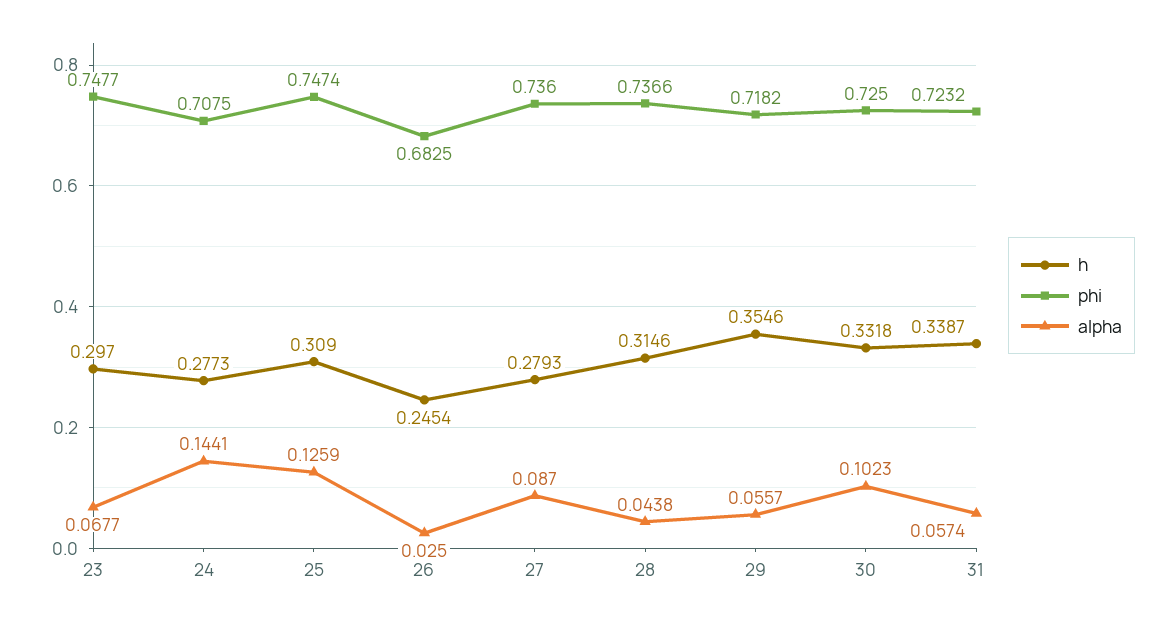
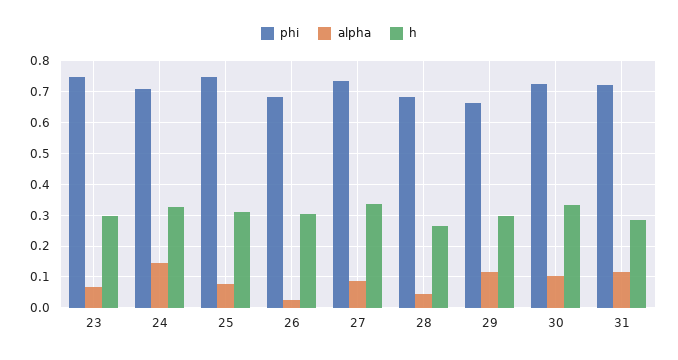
h, 24: 0.2773 -> 0.32
alpha, 25: 0.1259 -> 0.08
h, 26: 0.2454 -> 0.3
h, 27: 0.2793 -> 0.34
h, 28: 0.3146 -> 0.26
phi, 28: 0.7366 -> 0.68
h, 29: 0.3546 -> 0.3
phi, 29: 0.7182 -> 0.66
alpha, 29: 0.0557 -> 0.12
h, 31: 0.3387 -> 0.28
alpha, 31: 0.0574 -> 0.12

